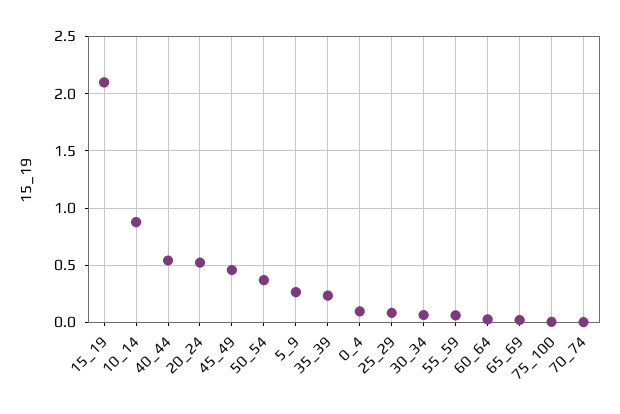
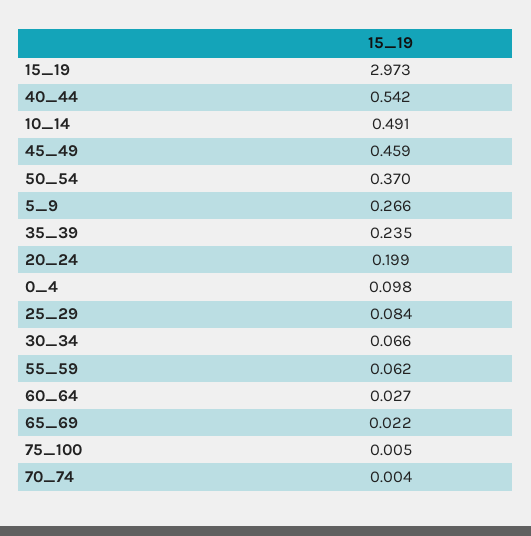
15_19: 2.1 -> 2.973
10_14: 0.9 -> 0.491
20_24: 0.5 -> 0.199

